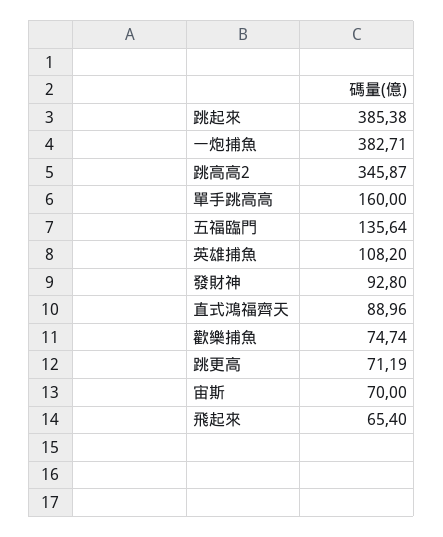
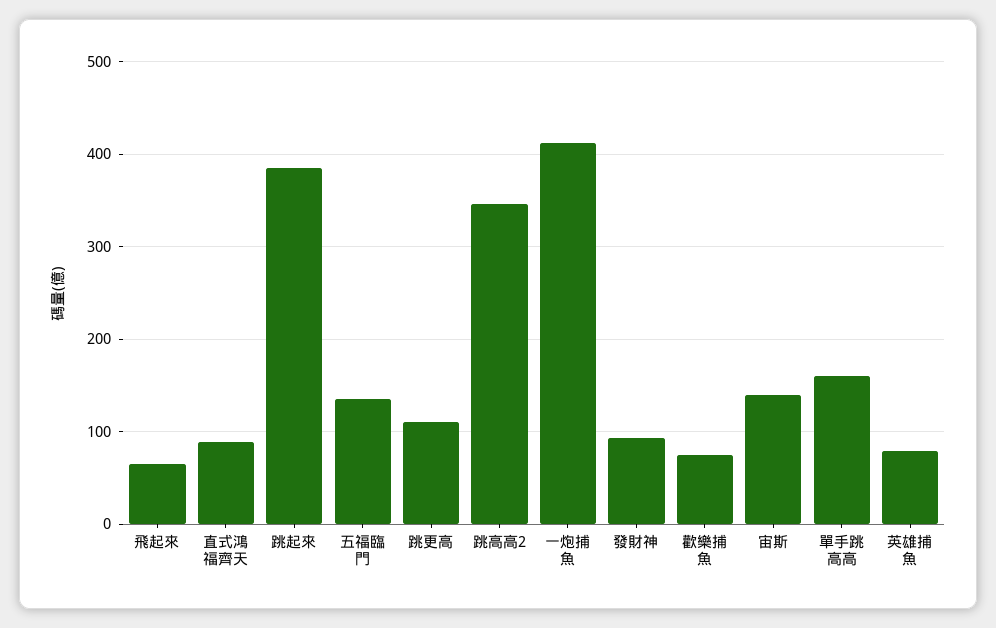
一炮捕魚: 382.71 -> 410
英雄捕魚: 108.2 -> 80
跳更高: 71.19 -> 110
宙斯: 70 -> 140

